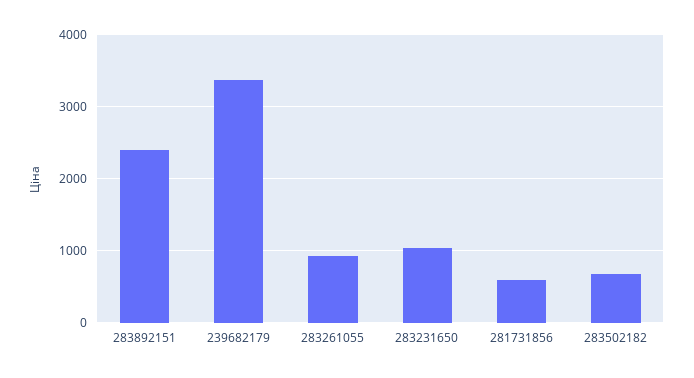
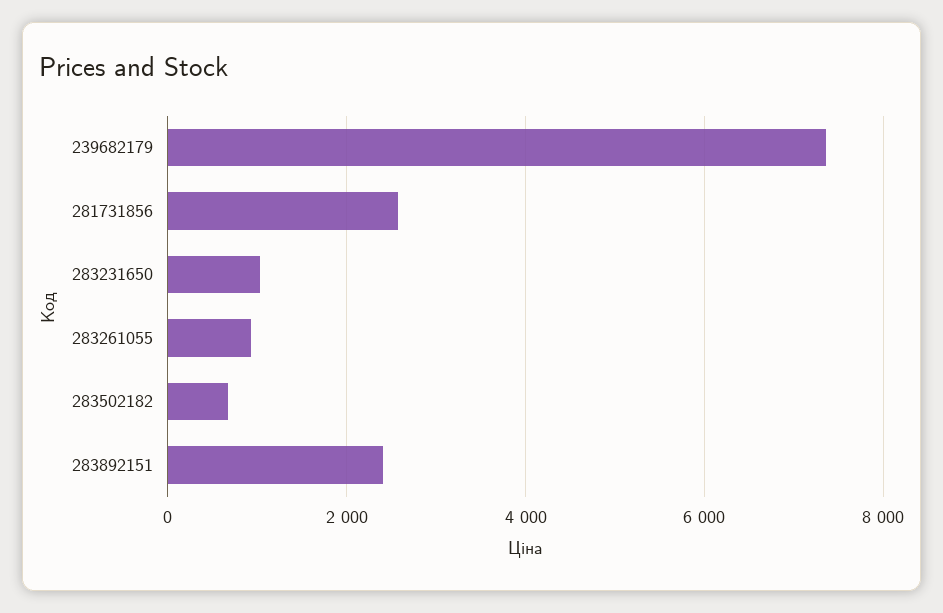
239682179: 3400 -> 7400
281731856: 600 -> 2600

